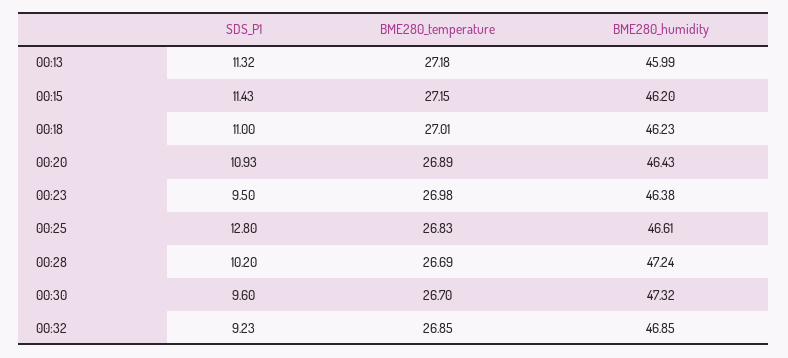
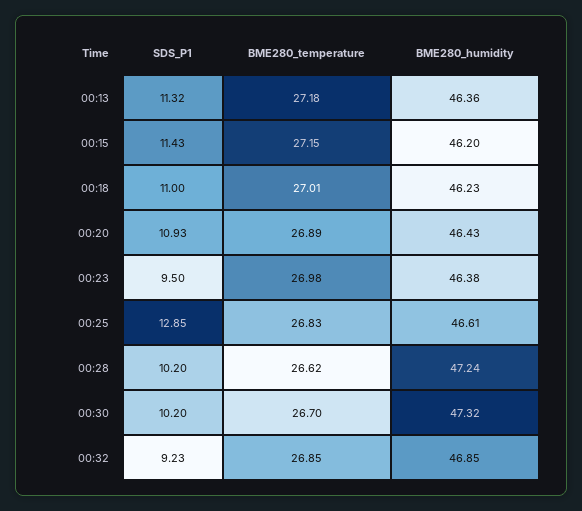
BME280_humidity, 00:13: 45.99 -> 46.36
SDS_P1, 00:25: 12.8 -> 12.85
BME280_temperature, 00:28: 26.69 -> 26.62
SDS_P1, 00:30: 9.6 -> 10.2

